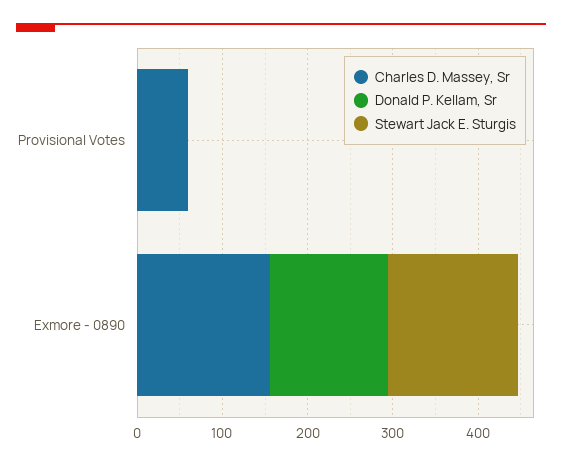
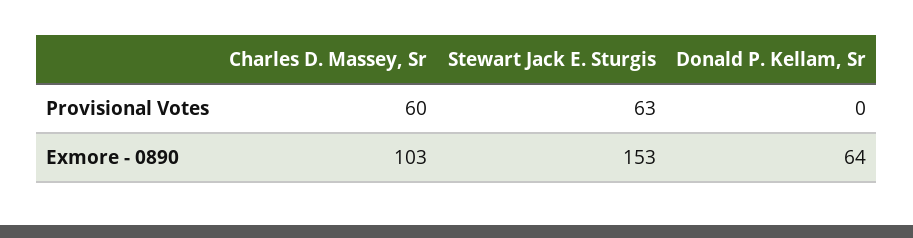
Stewart Jack E. Sturgis, Provisional Votes: 0 -> 63
Charles D. Massey, Sr, Exmore - 0890: 160 -> 103
Donald P. Kellam, Sr, Exmore - 0890: 140 -> 64

